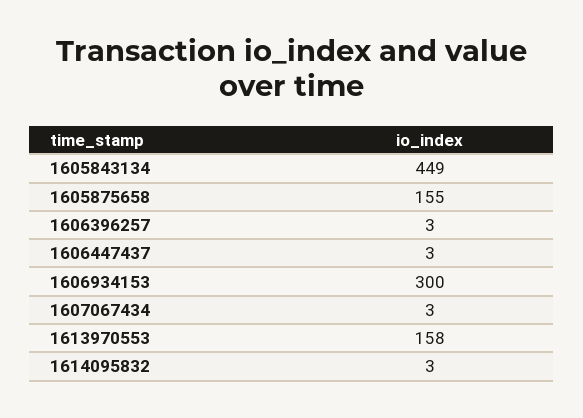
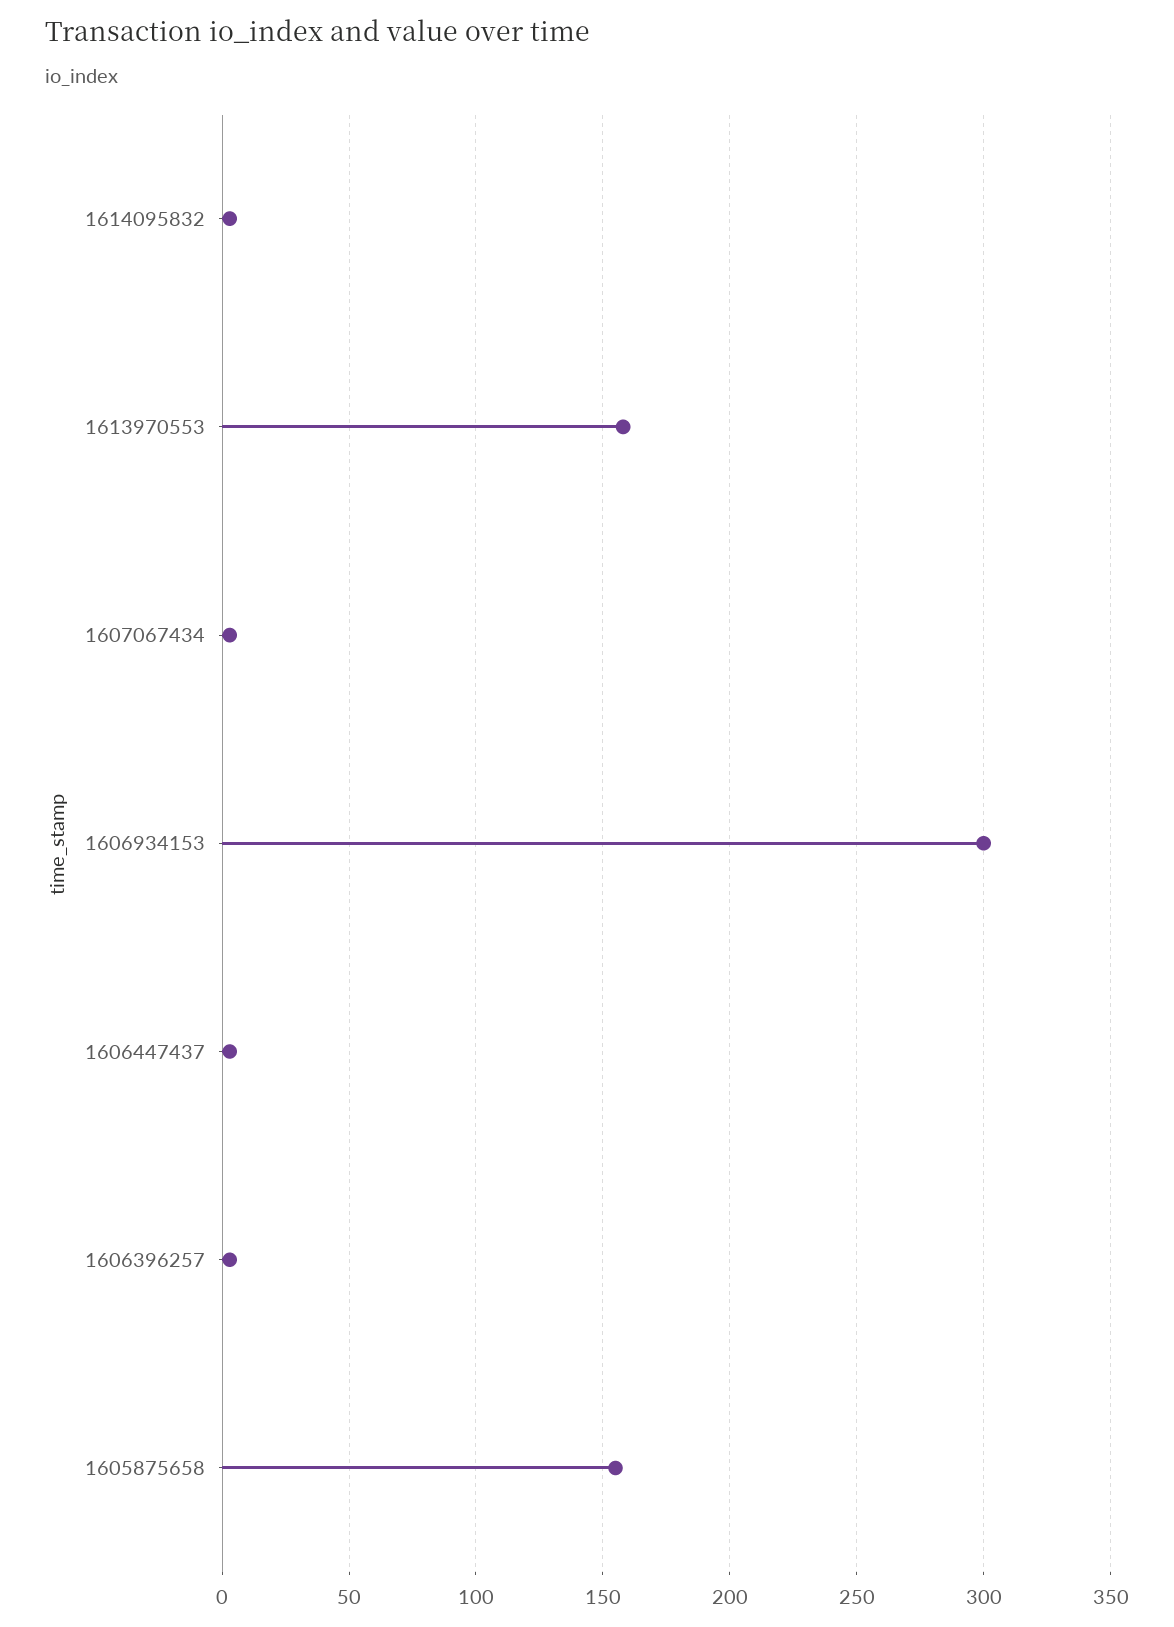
1605843134: 449 -> none

